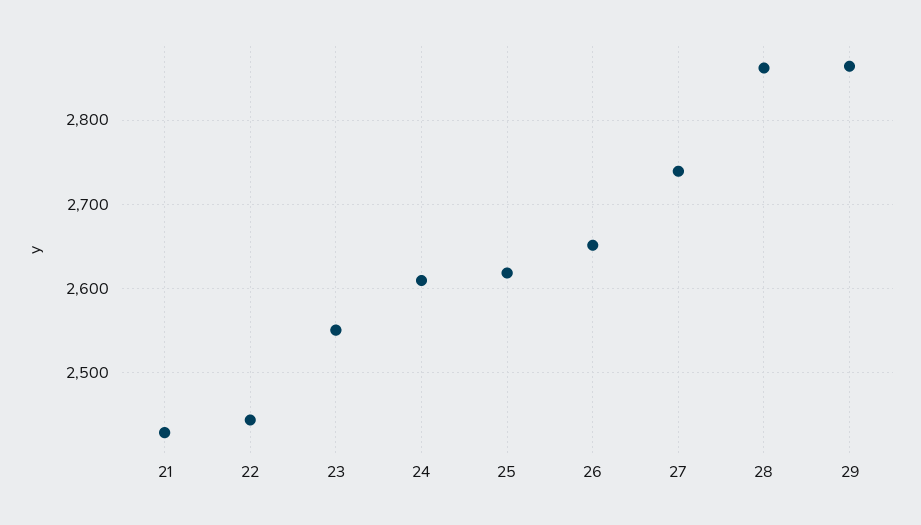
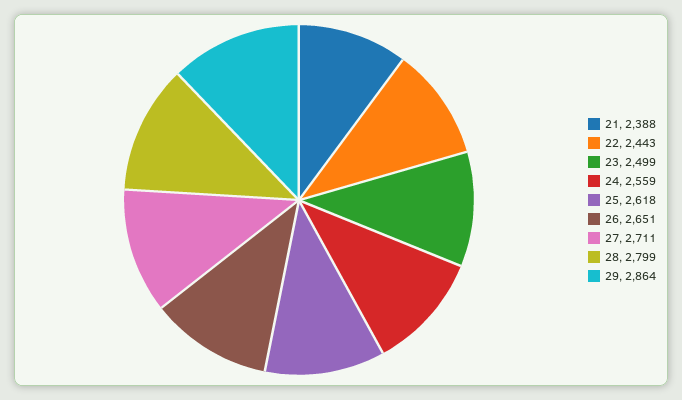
21: 2430 -> 2388
23: 2550 -> 2499
24: 2610 -> 2559
27: 2740 -> 2711
28: 2860 -> 2799

